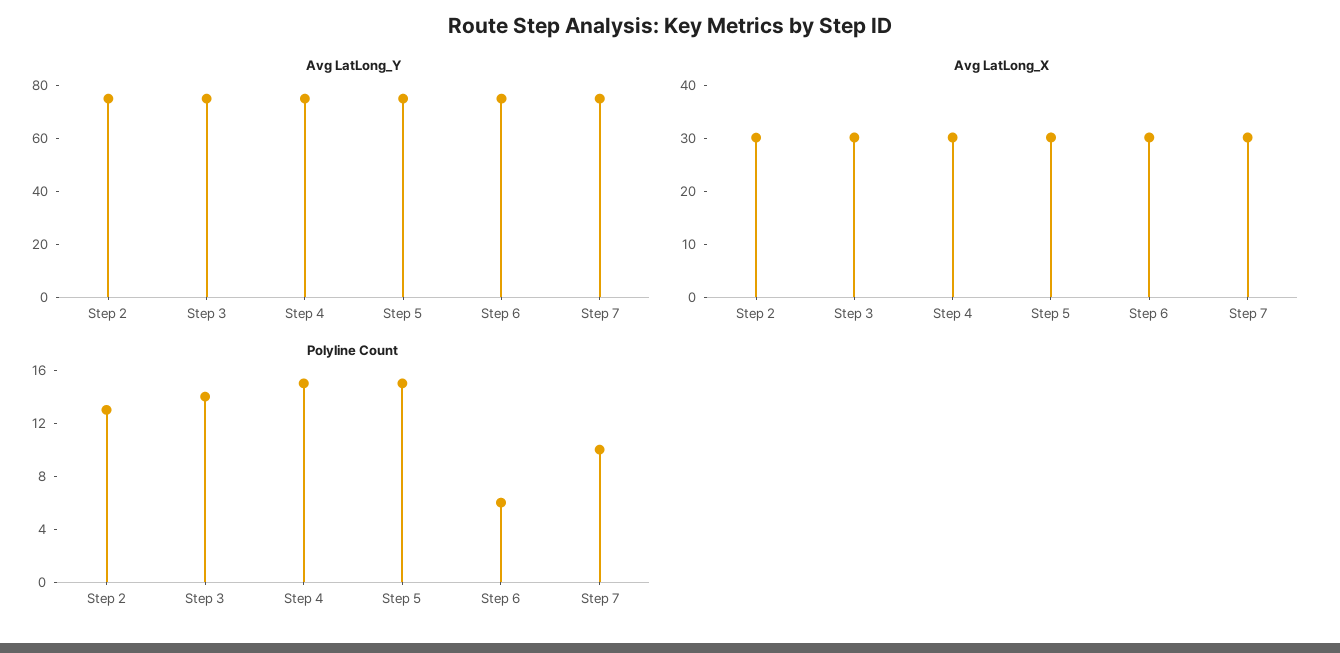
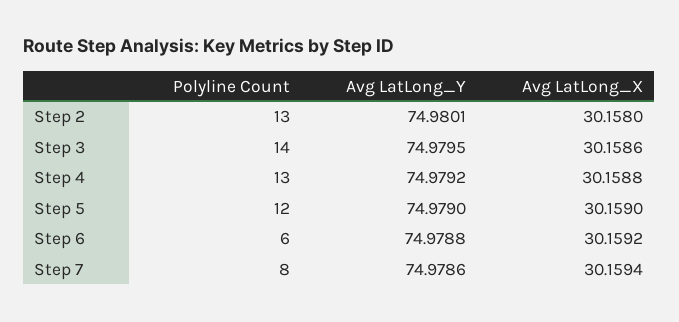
Polyline Count, Step 4: 15 -> 13
Polyline Count, Step 5: 15 -> 12
Polyline Count, Step 7: 10 -> 8

